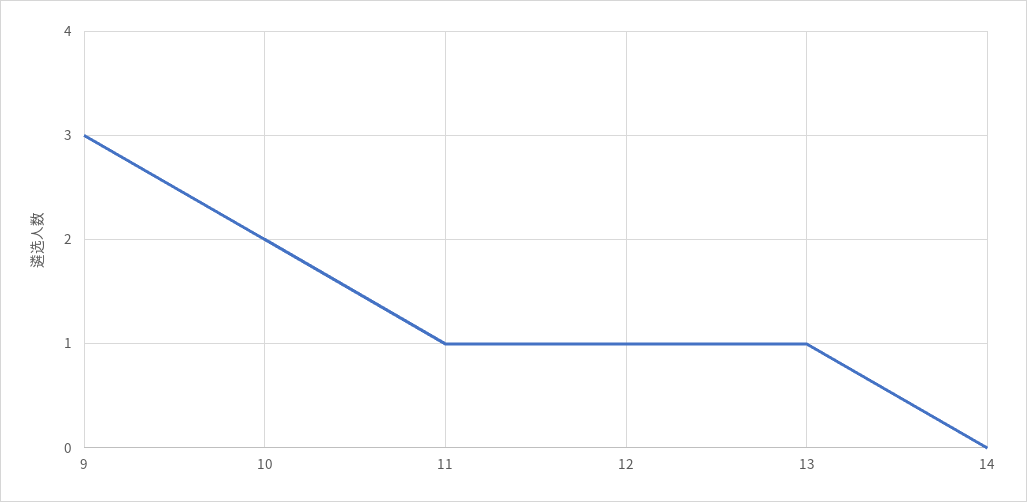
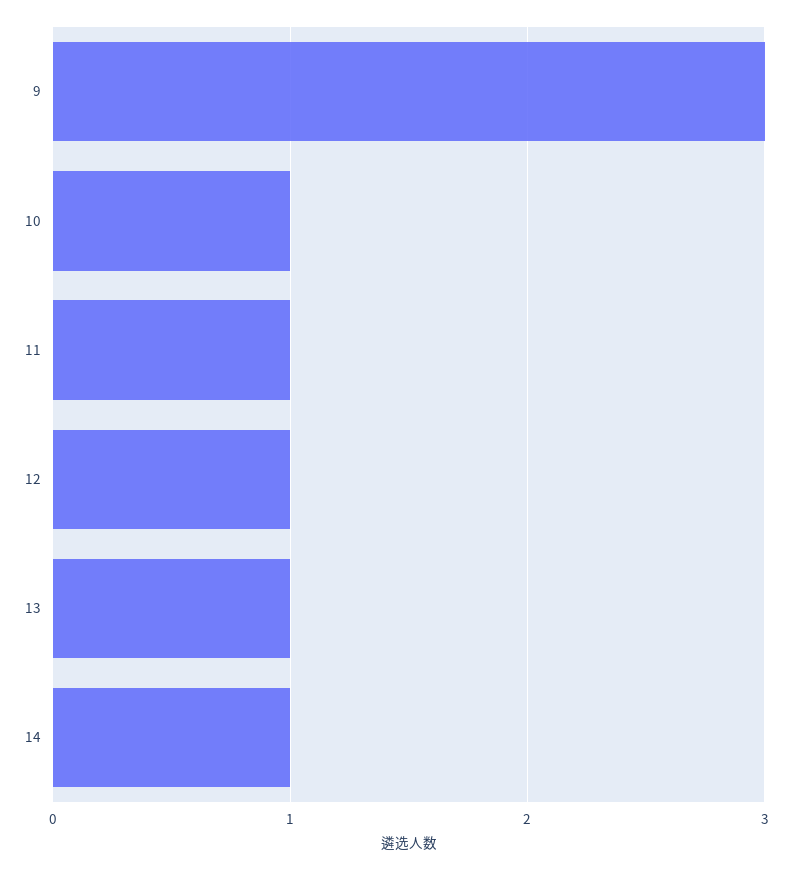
10: 2 -> 1
14: 0 -> 1

